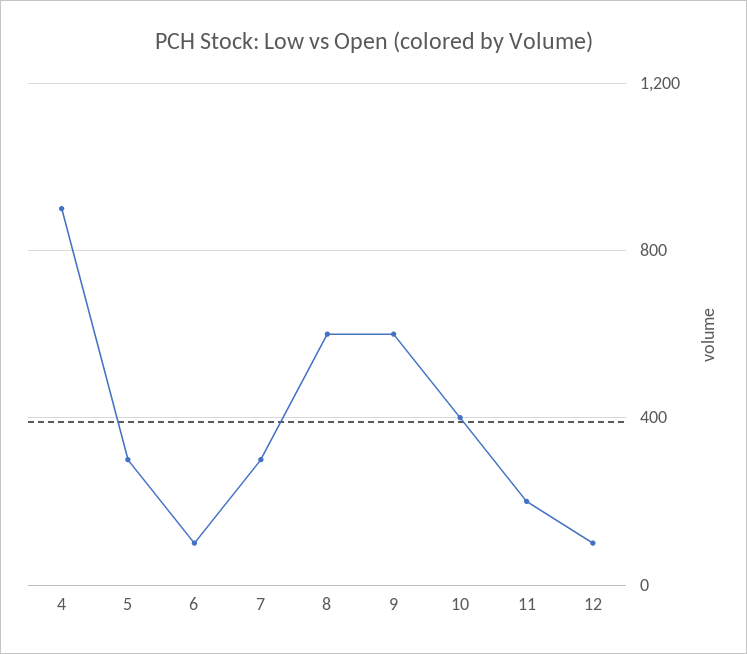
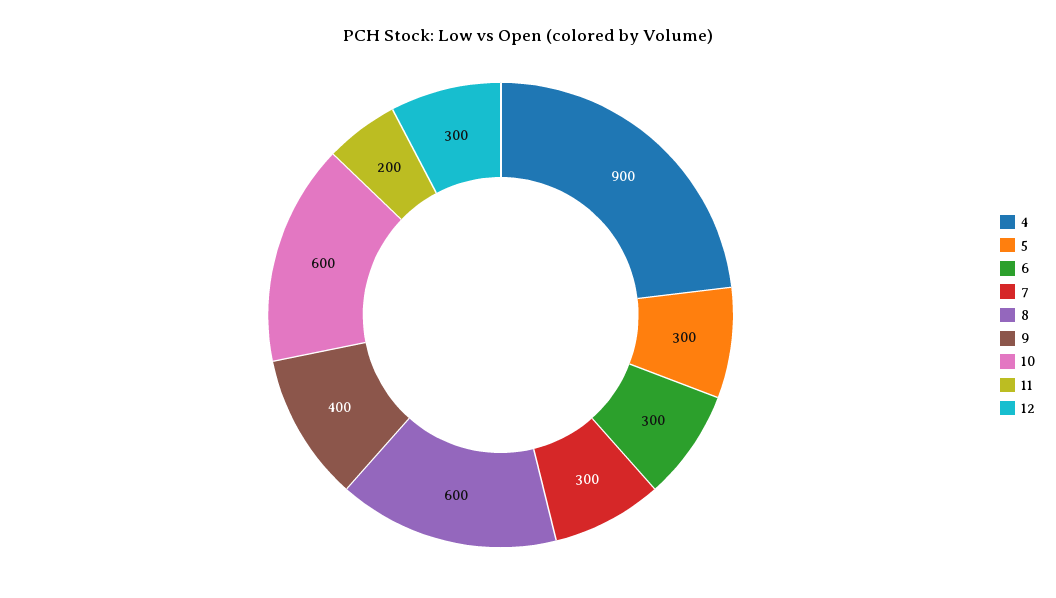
6: 100 -> 300
9: 600 -> 400
10: 400 -> 600
12: 100 -> 300

